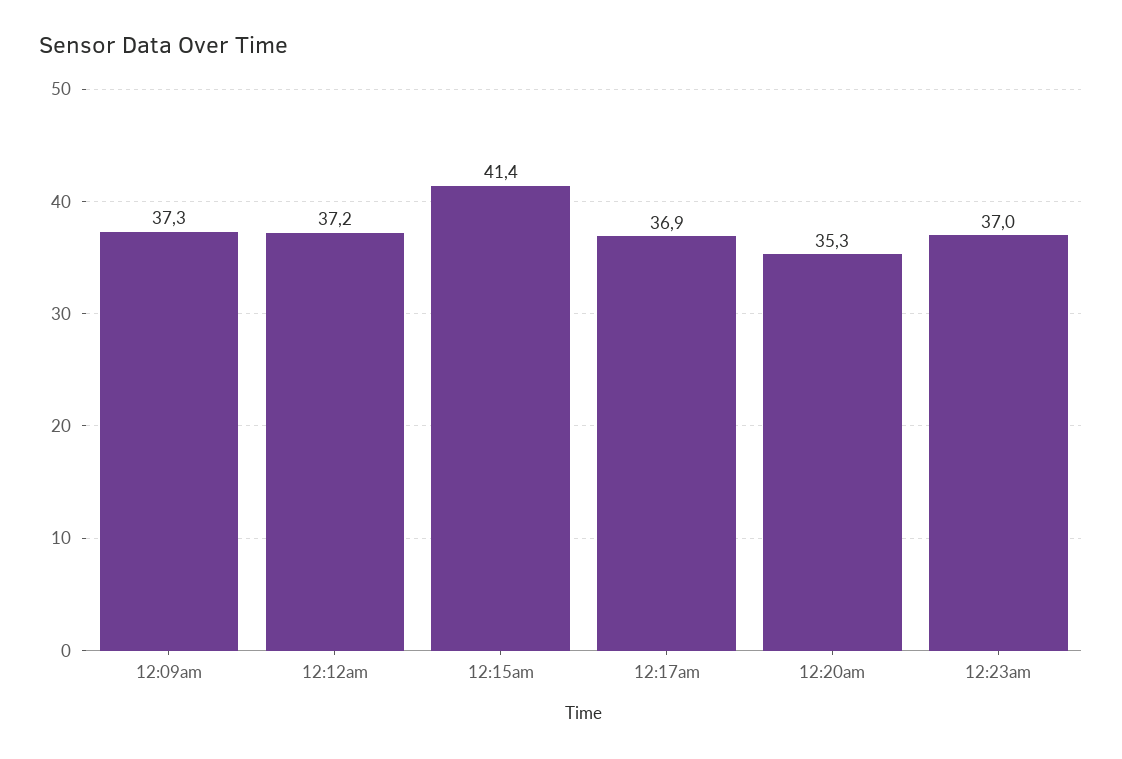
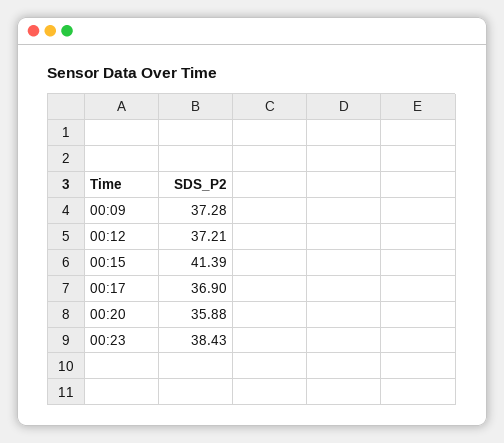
12:20am: 35.3 -> 35.88
12:23am: 37 -> 38.43

